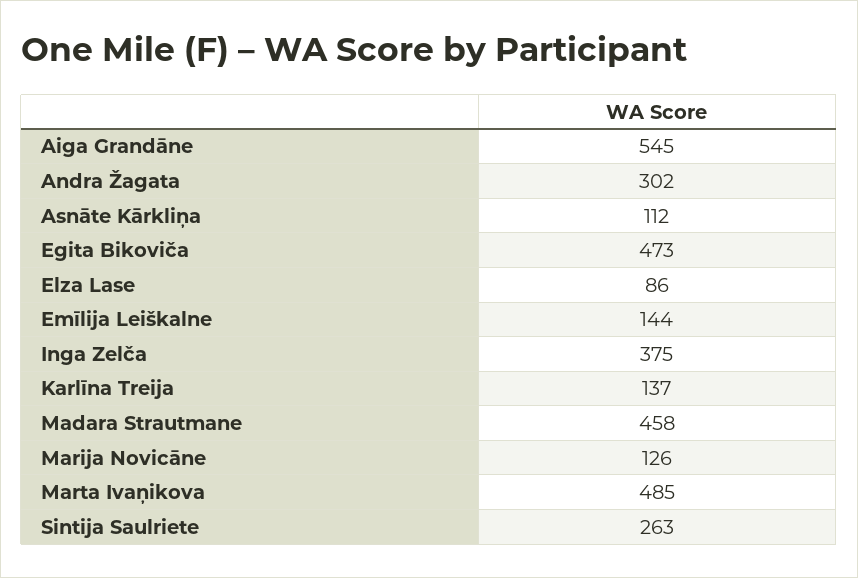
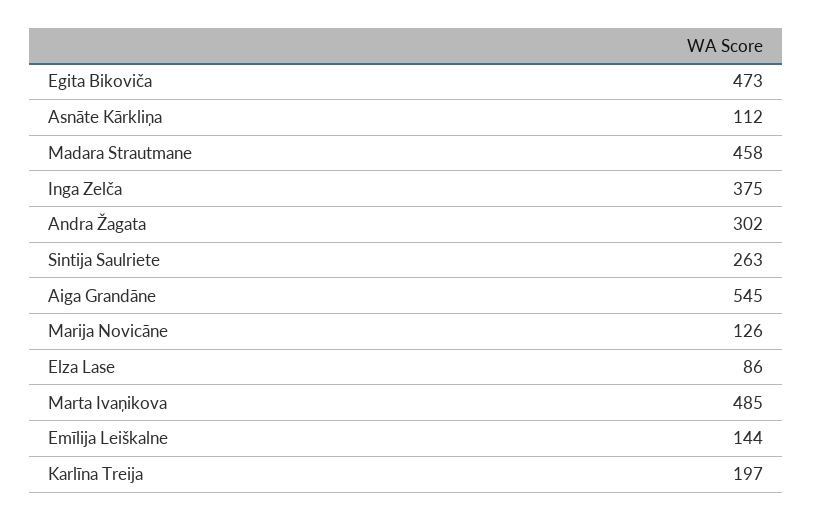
Karlīna Treija: 137 -> 197

